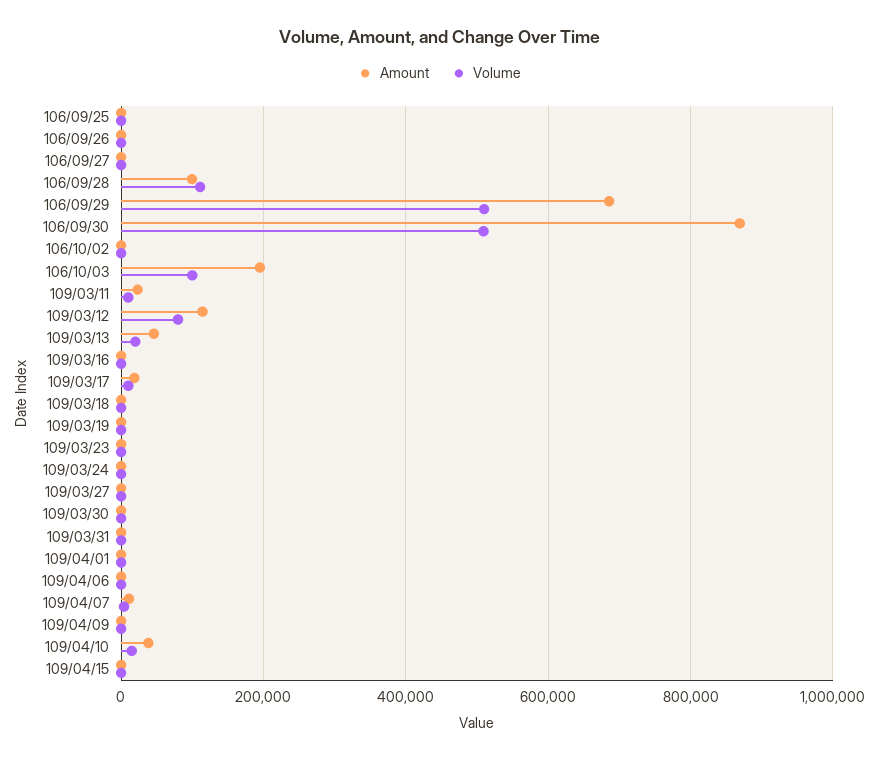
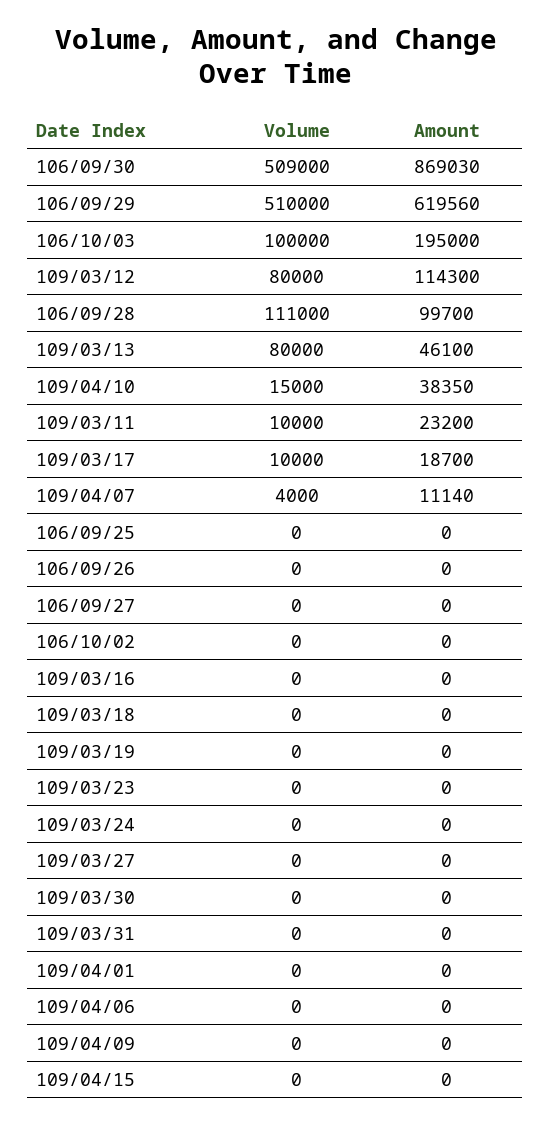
Amount, 106/09/29: 680000 -> 619560
Volume, 109/03/13: 20000 -> 80000

